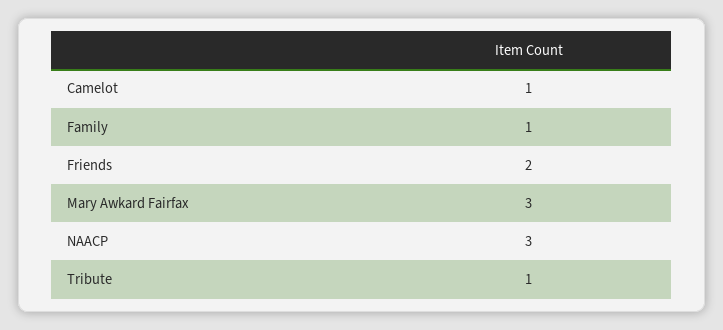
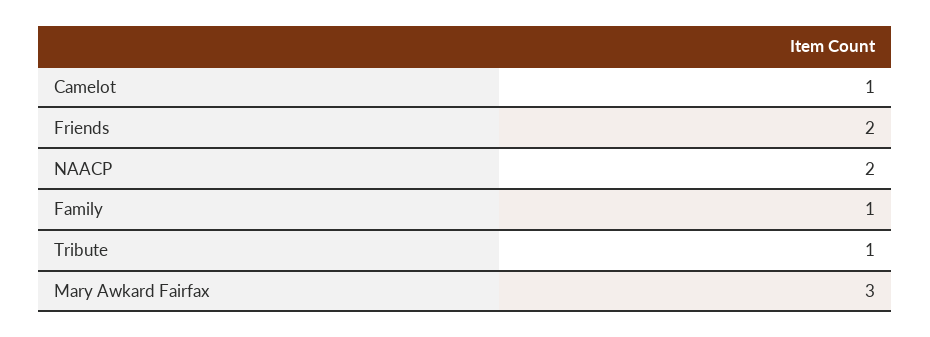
NAACP: 3 -> 2

